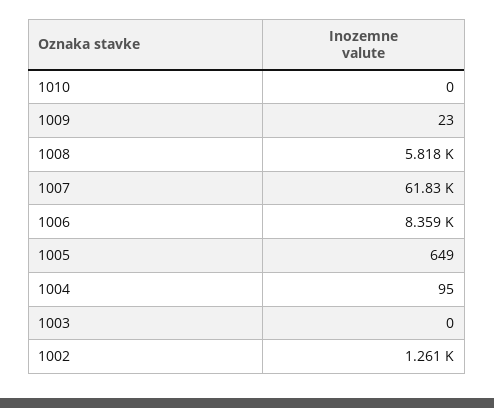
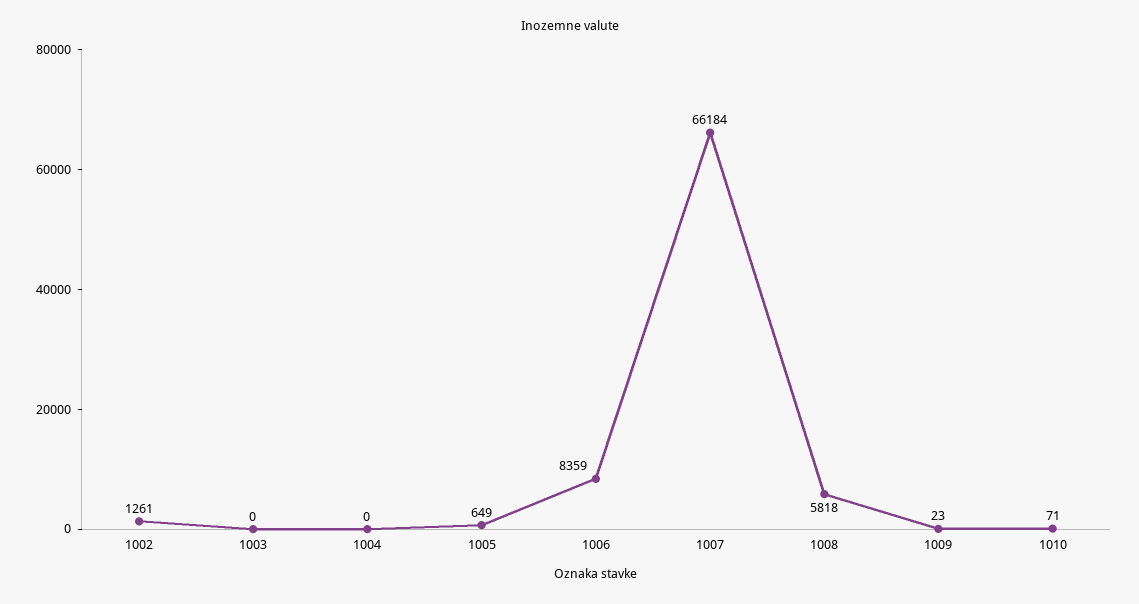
1010: 0 -> 71
1007: 61830 -> 66184
1004: 95 -> 0

